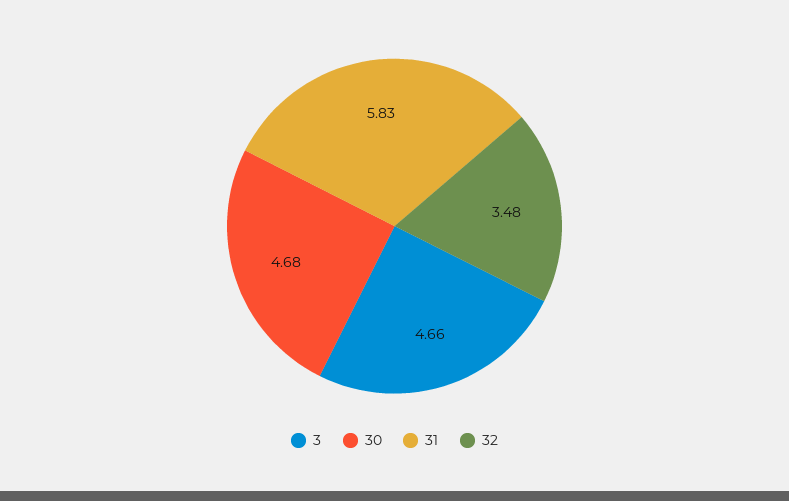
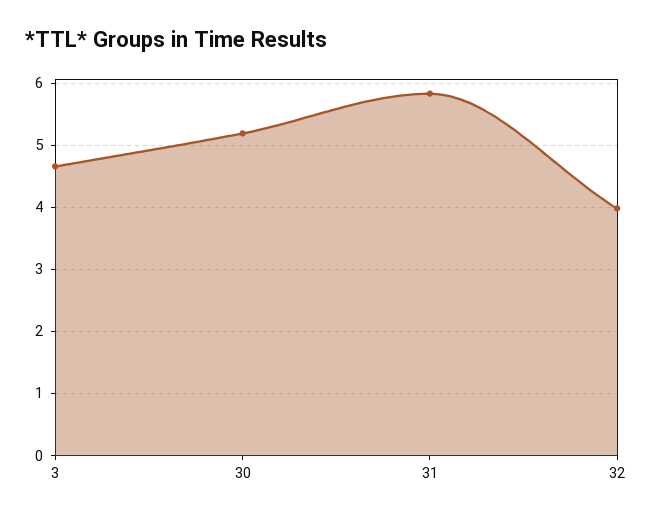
30: 4.68 -> 5.2
32: 3.48 -> 4

